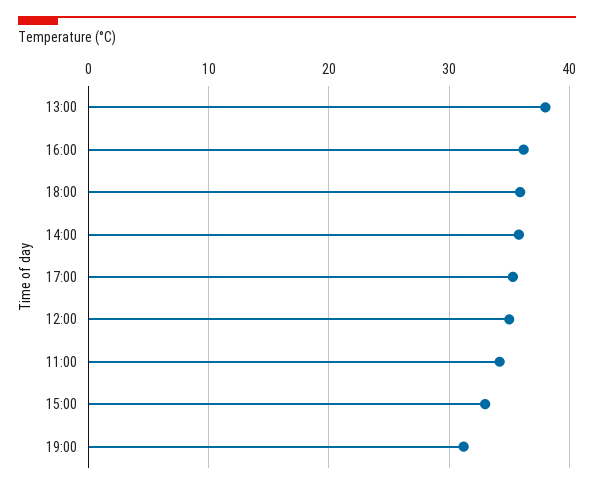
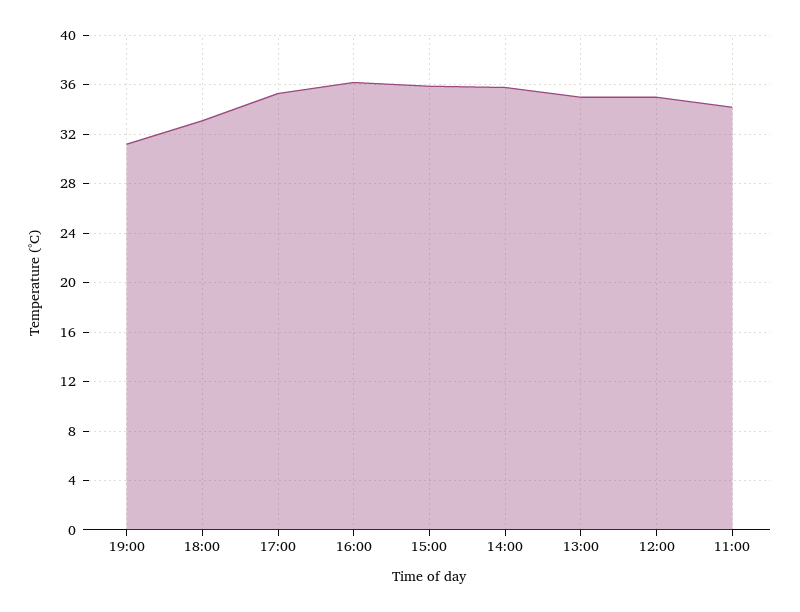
13:00: 38 -> 35
18:00: 36 -> 33
15:00: 33 -> 36

